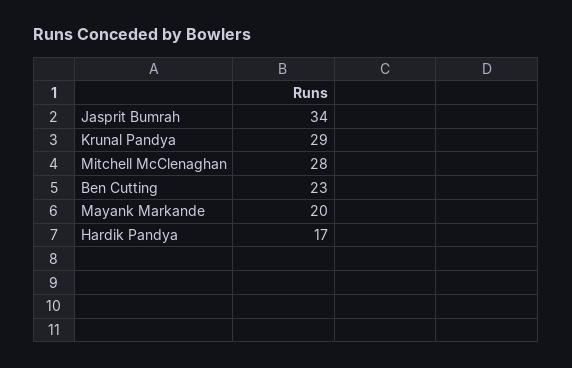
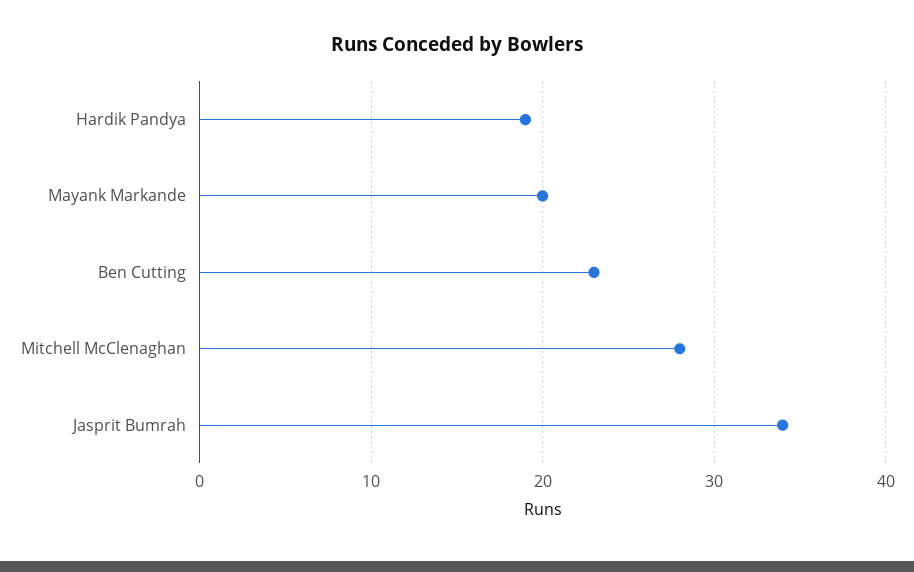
Krunal Pandya: 29 -> none
Hardik Pandya: 17 -> 19

